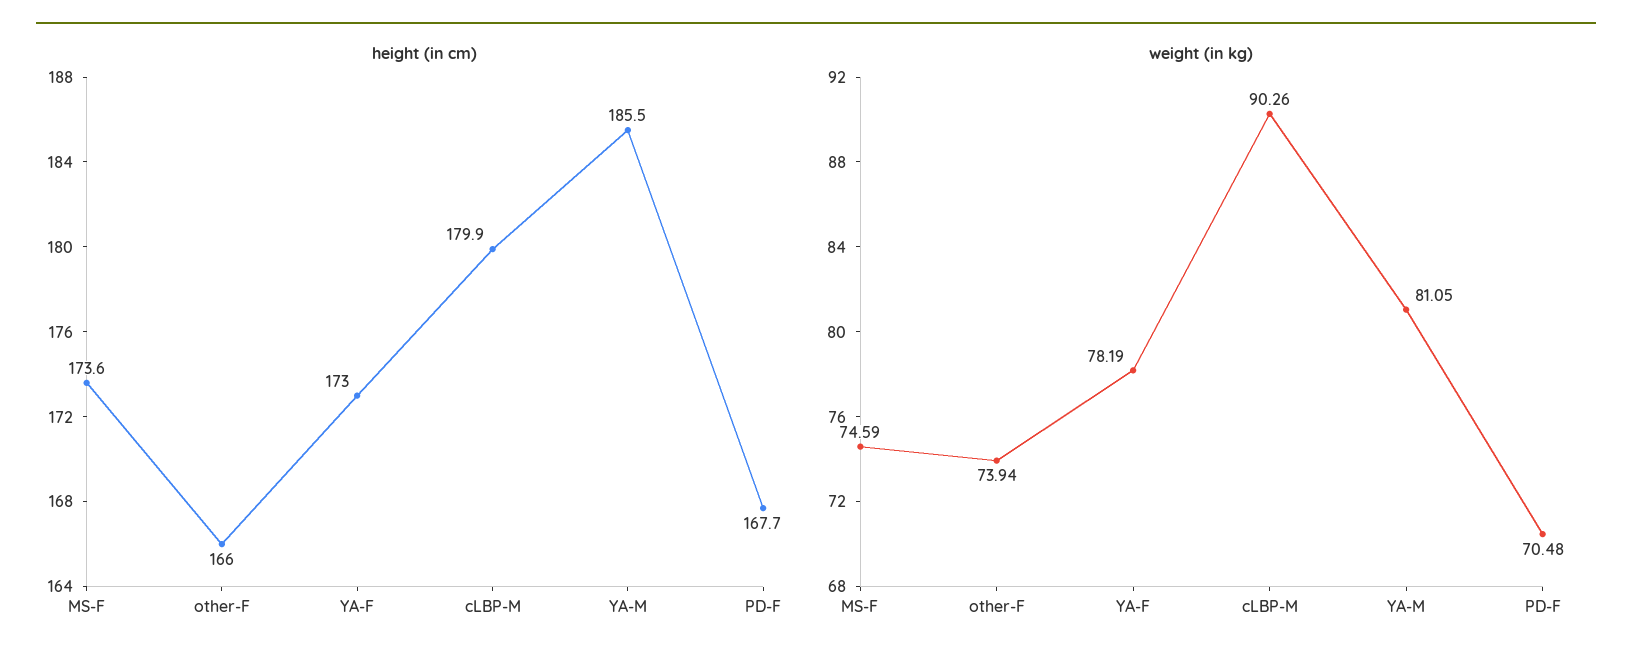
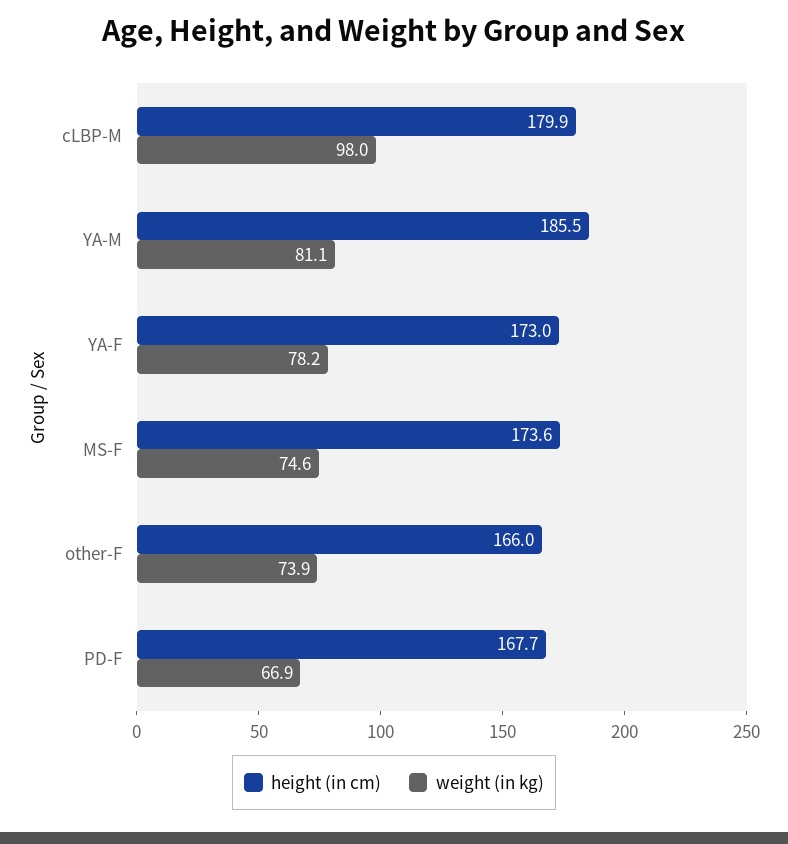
weight (in kg), cLBP-M: 90.26 -> 98
weight (in kg), PD-F: 70.48 -> 66.9

